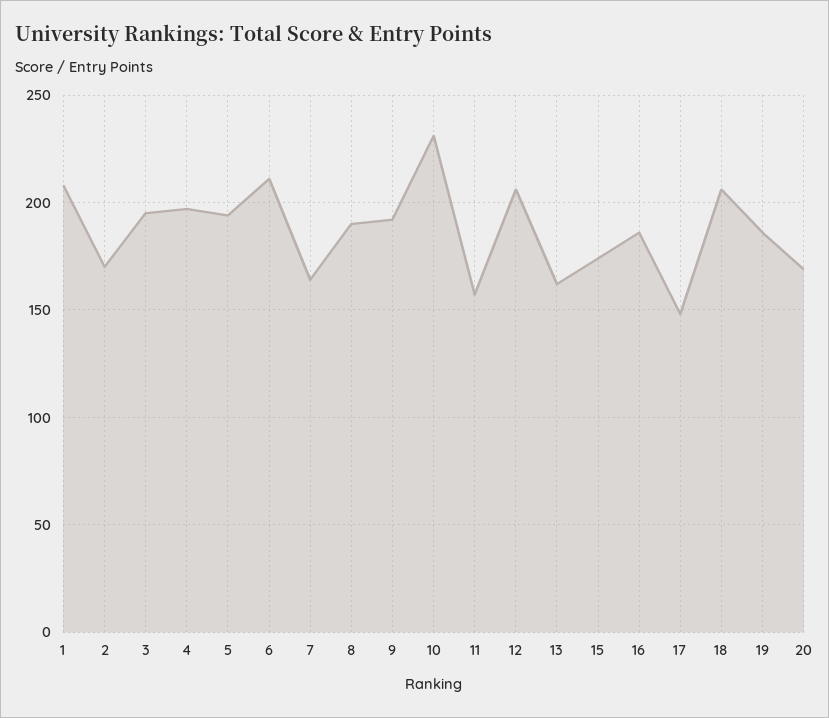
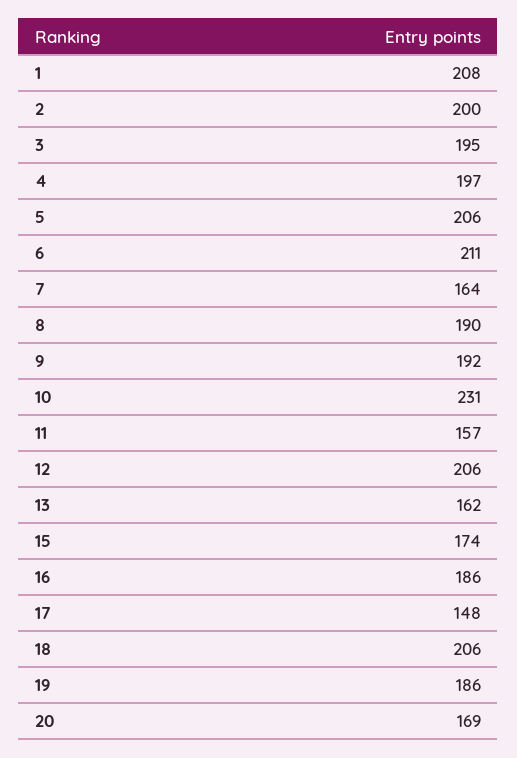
2: 170 -> 200
5: 195 -> 206

